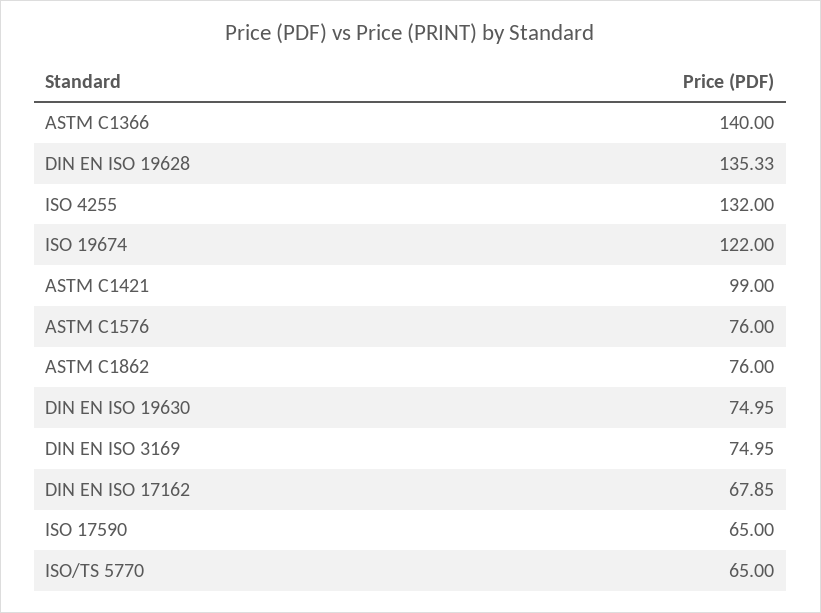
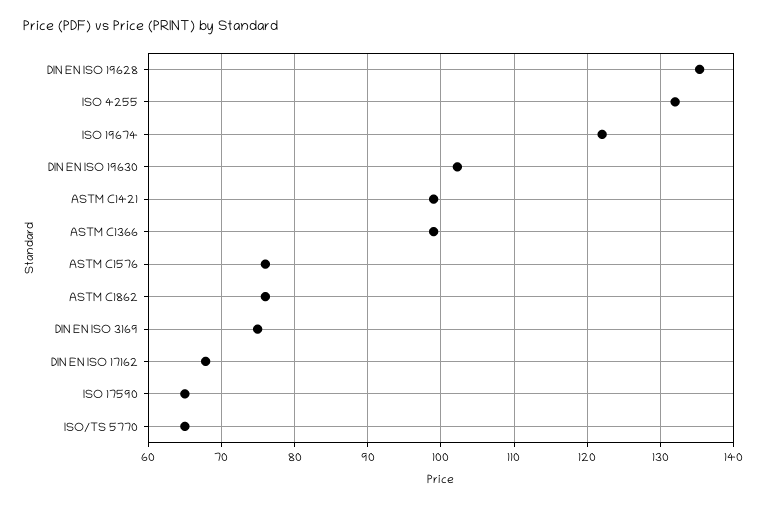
ASTM C1366: 140 -> 99
DIN EN ISO 19630: 74.95 -> 102

